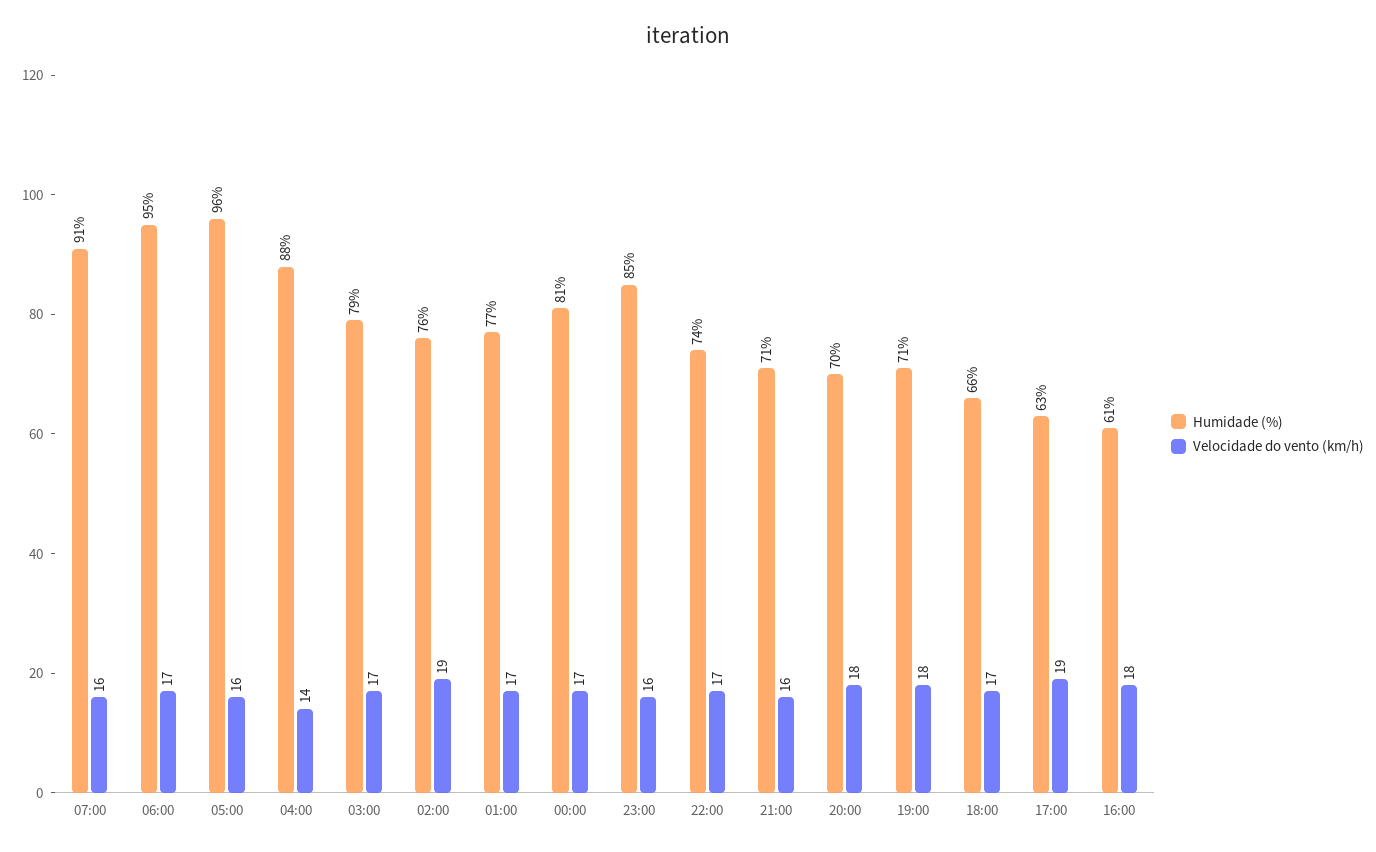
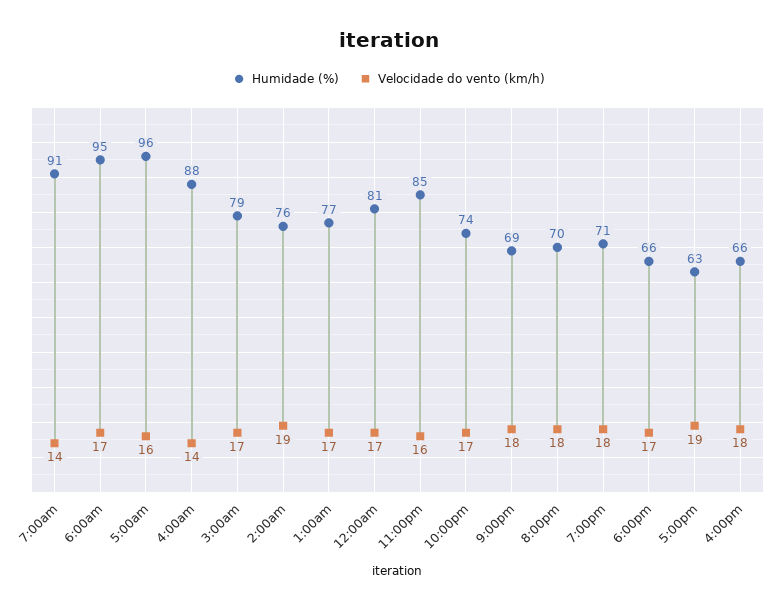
Velocidade do vento (km/h), 07:00: 16 -> 14
Humidade (%), 21:00: 71 -> 69
Velocidade do vento (km/h), 21:00: 16 -> 18
Humidade (%), 16:00: 61 -> 66

